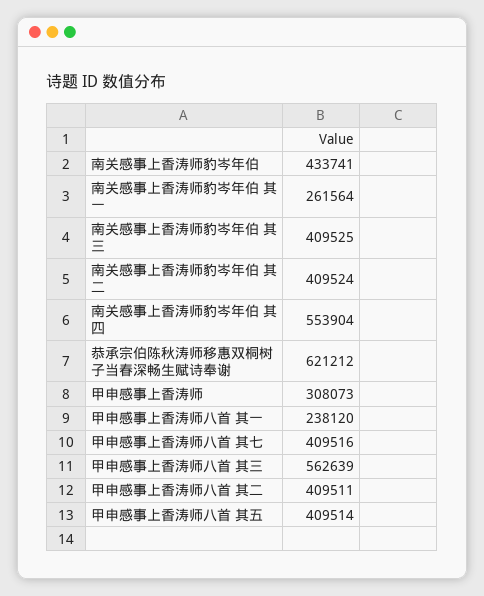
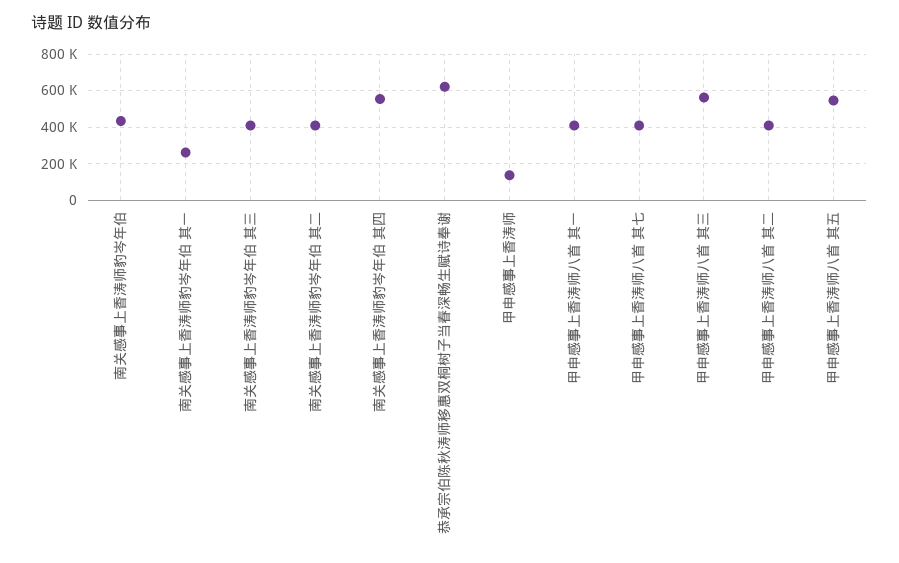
甲申感事上香涛师: 308073 -> 150000
甲申感事上香涛师八首 其一: 238120 -> 400000
甲申感事上香涛师八首 其五: 409514 -> 550000

